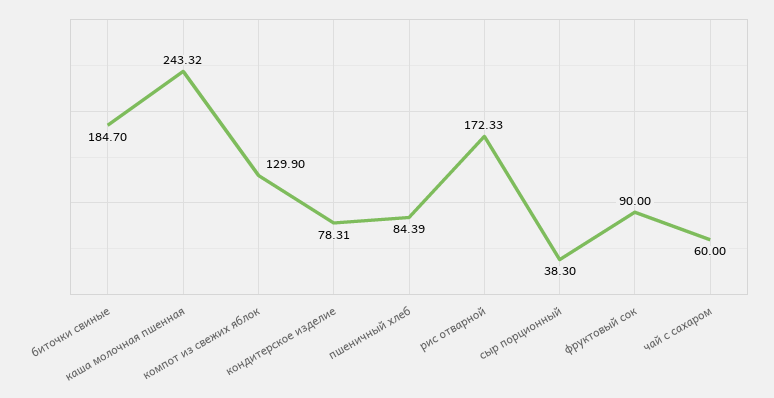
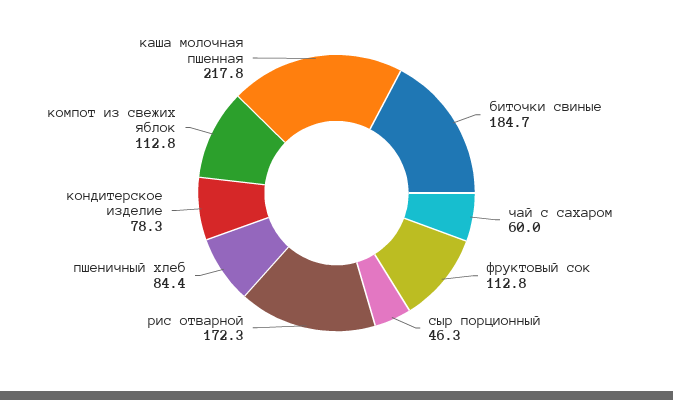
каша молочная пшенная: 243.32 -> 217.8
компот из свежих яблок: 129.9 -> 112.8
сыр порционный: 38.3 -> 46.3
фруктовый сок: 90 -> 112.8

